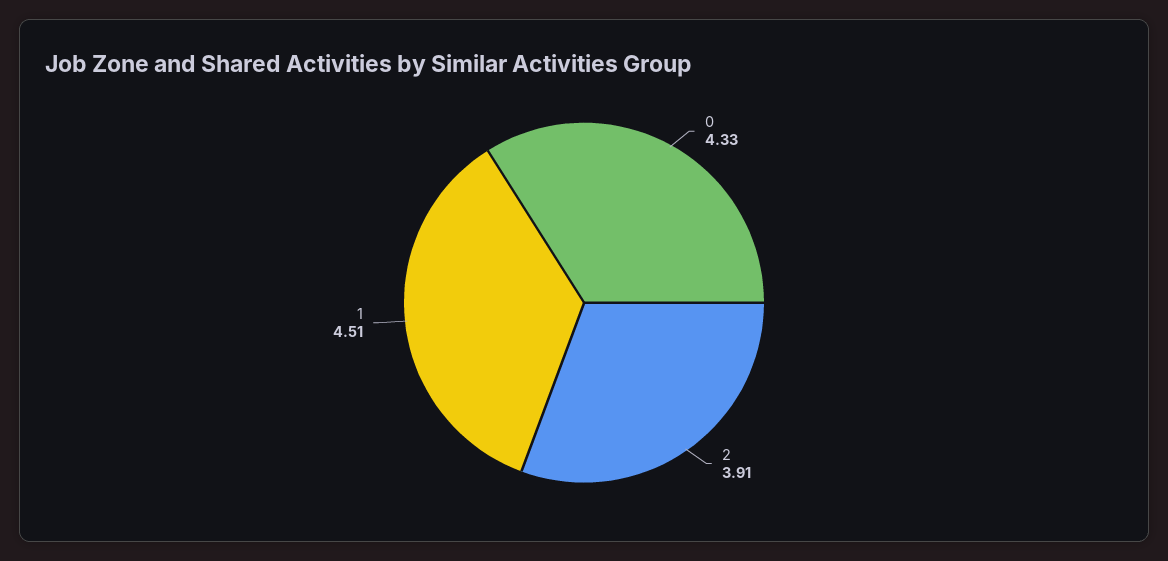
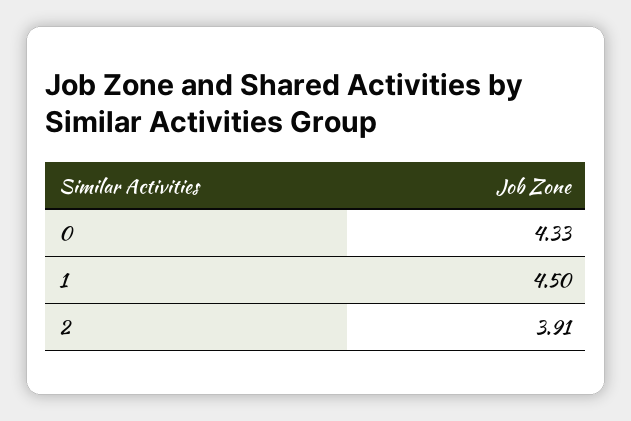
1: 4.51 -> 4.5

